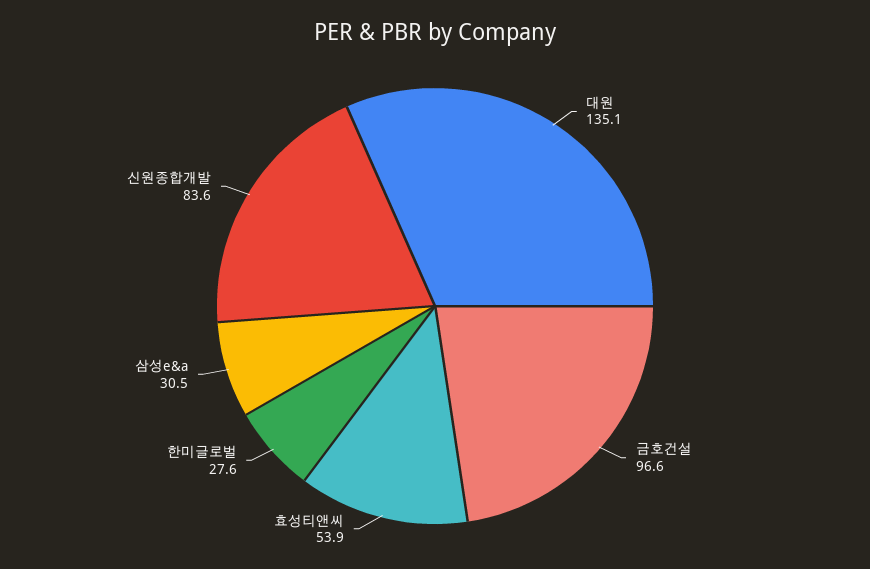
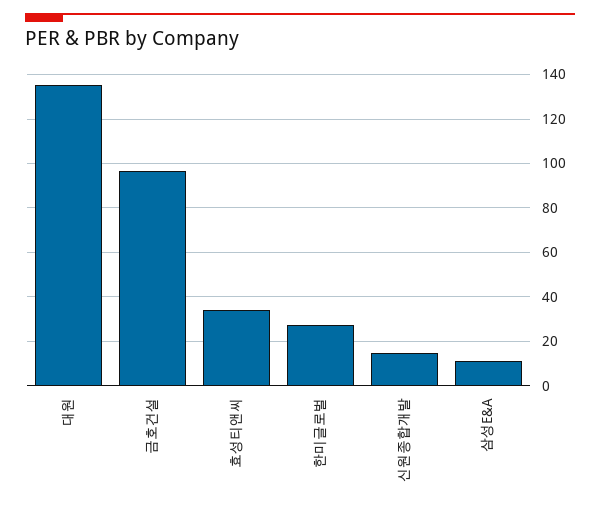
효성티앤씨: 53.9 -> 35
삼성e&a: 30.5 -> 10
신원종합개발: 83.6 -> 15

